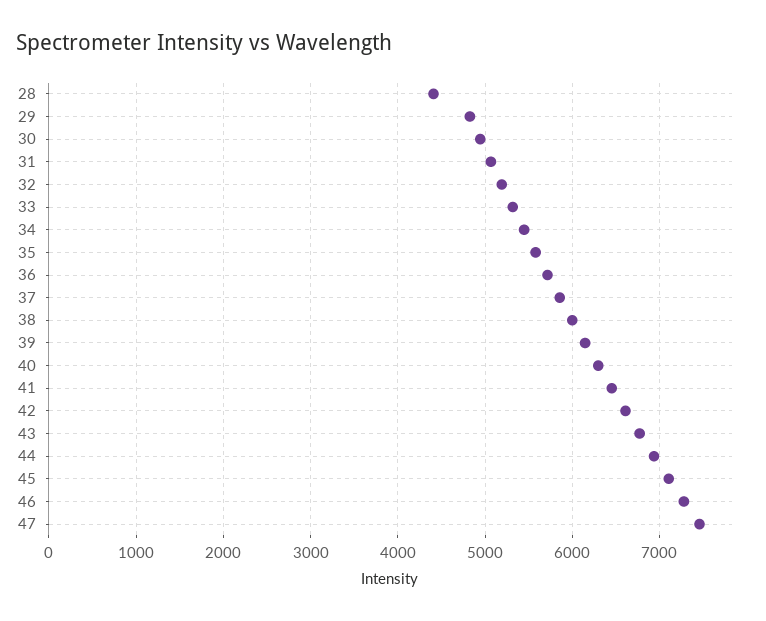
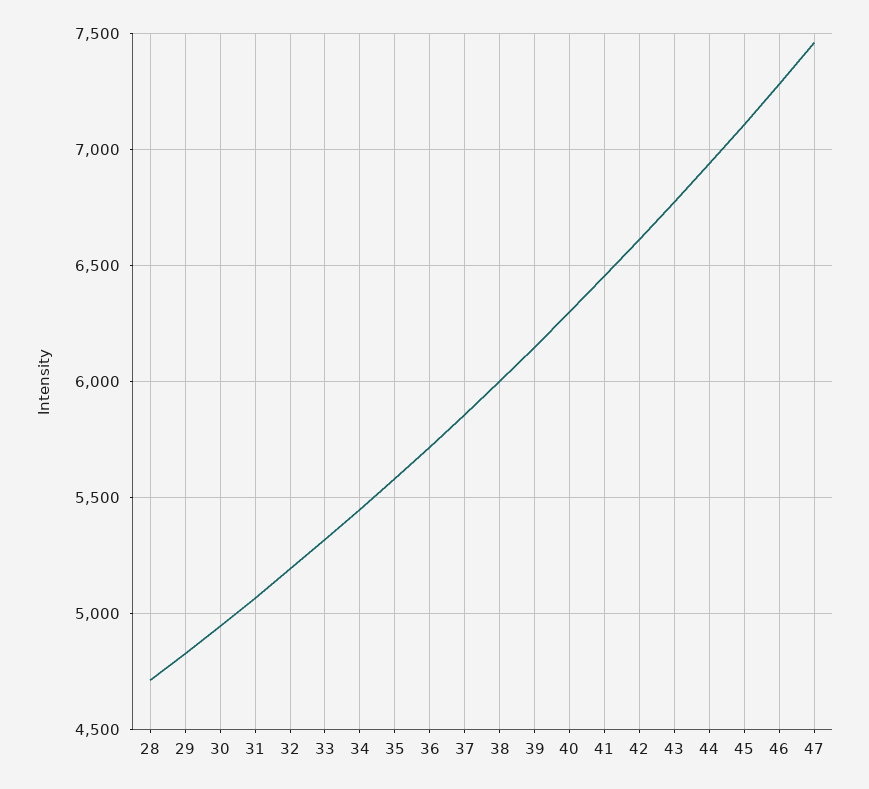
28: 4400 -> 4700

